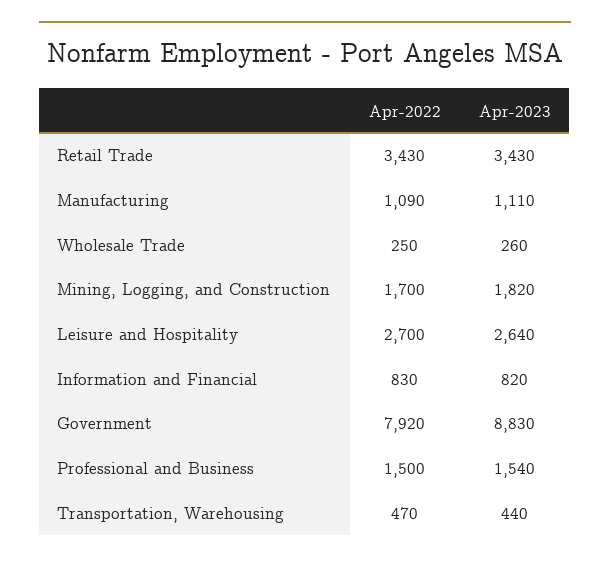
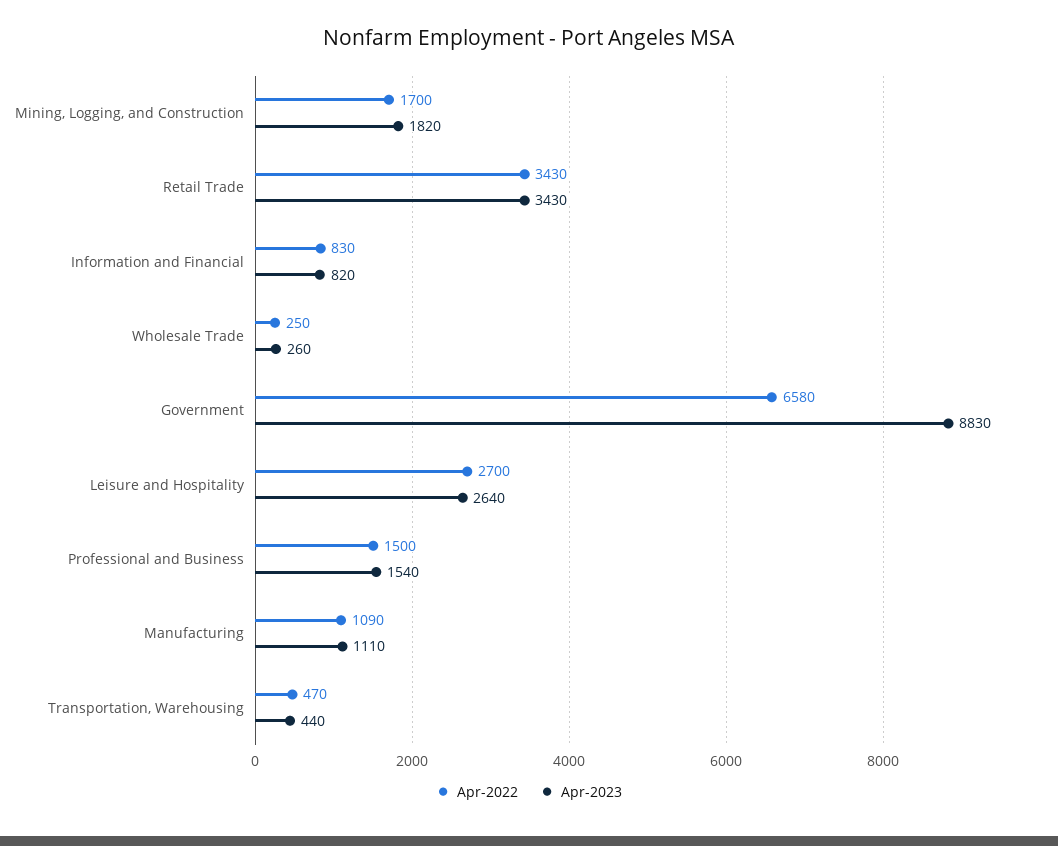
Apr-2022, Government: 7920 -> 6580

